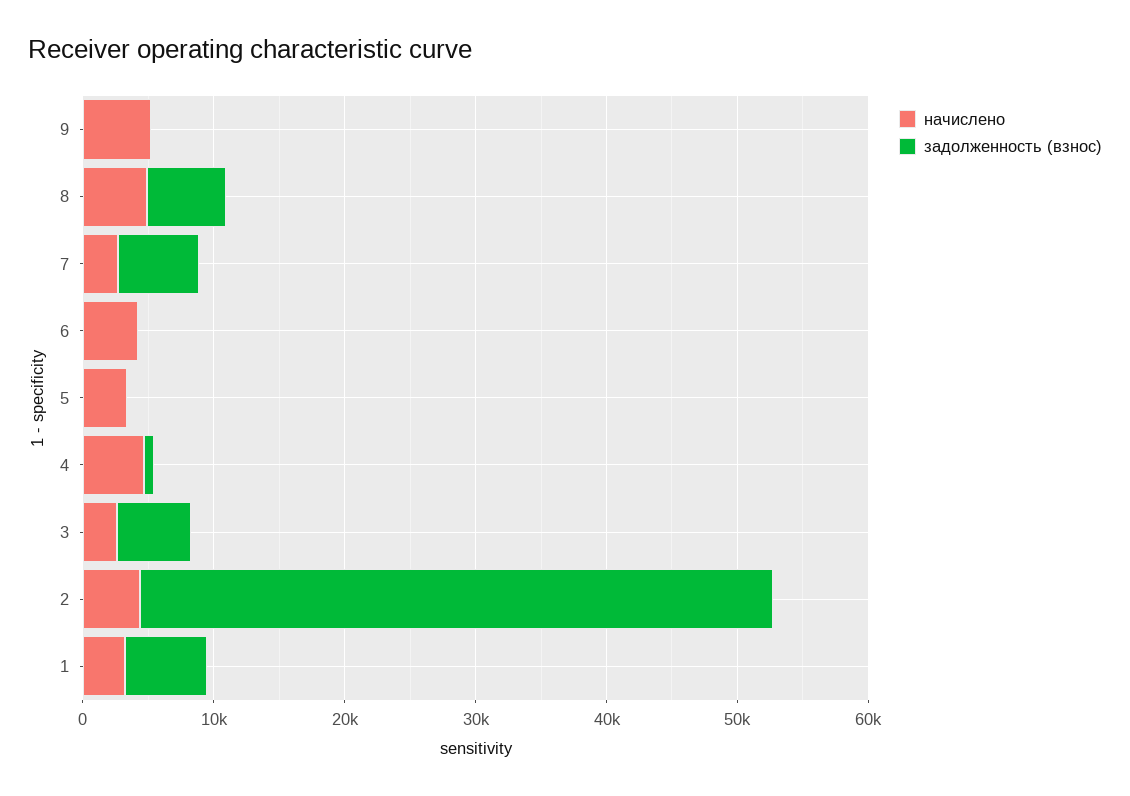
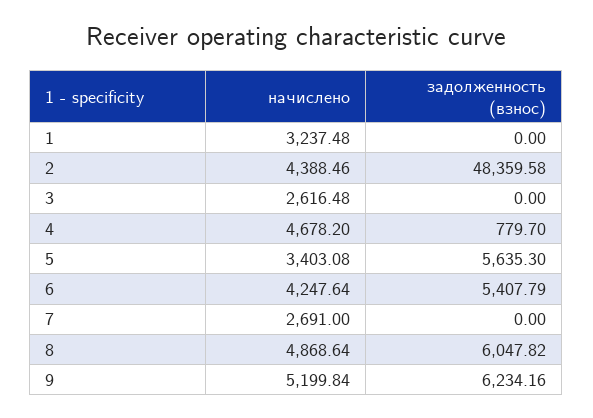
задолженность (взнос), 9: 0 -> 6234.16
задолженность (взнос), 7: 6000 -> 0
задолженность (взнос), 6: 0 -> 5407.79
задолженность (взнос), 5: 0 -> 5635.3
задолженность (взнос), 3: 6000 -> 0
задолженность (взнос), 1: 6000 -> 0

